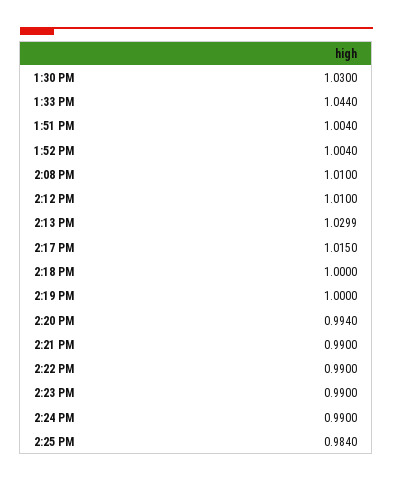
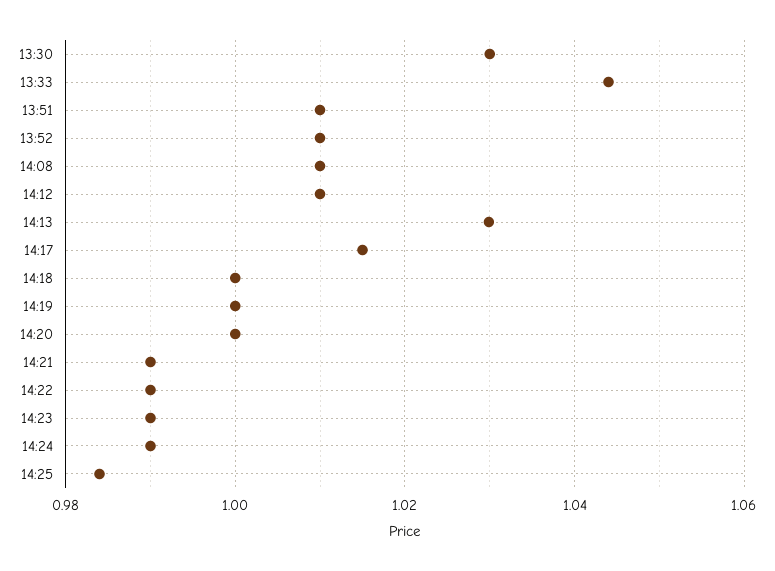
1:51 PM: 1.004 -> 1.01
1:52 PM: 1.004 -> 1.01
2:20 PM: 0.994 -> 1

